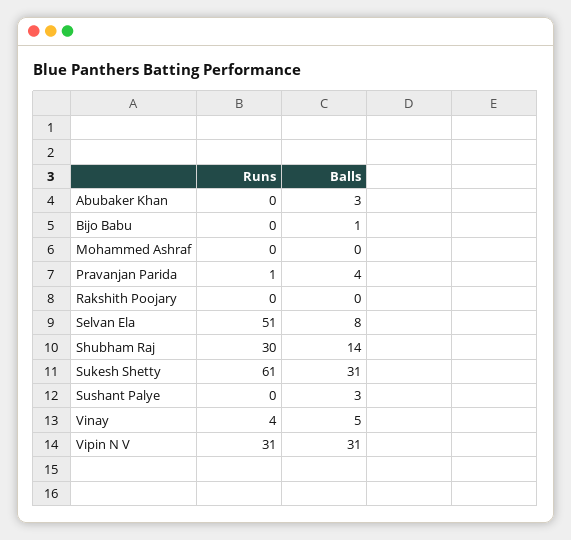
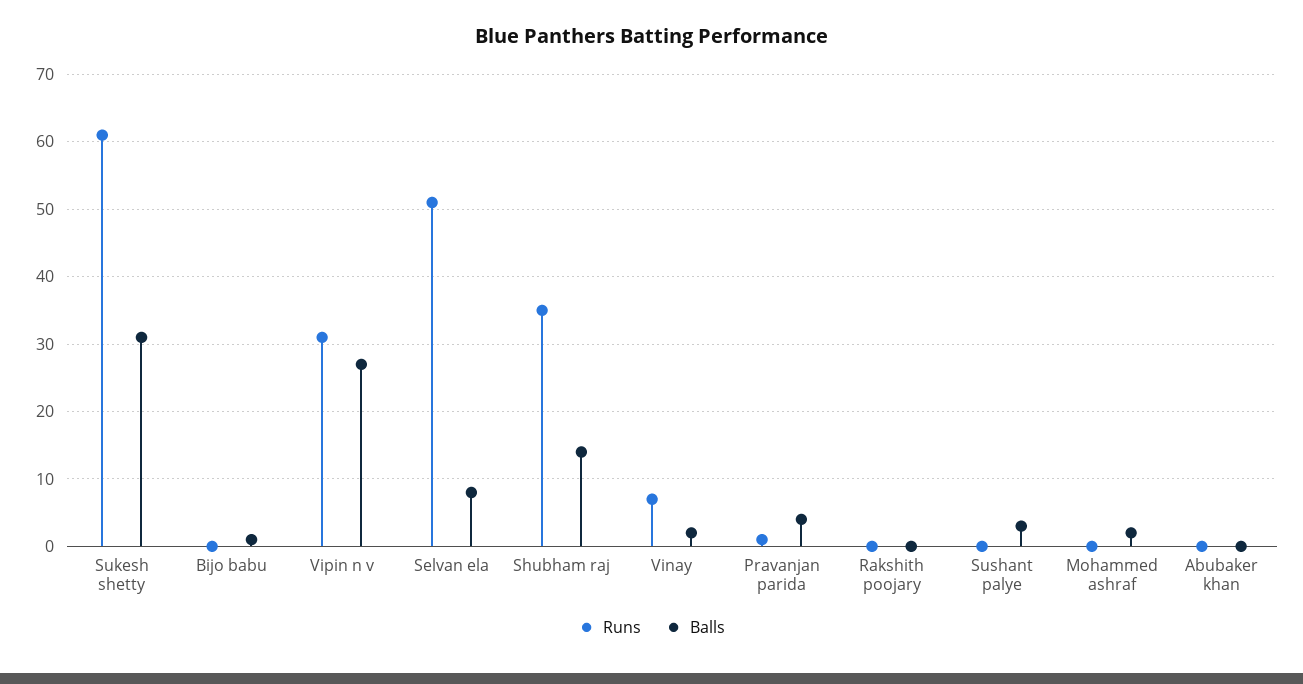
Balls, Abubaker Khan: 3 -> 0
Balls, Mohammed Ashraf: 0 -> 2
Runs, Shubham Raj: 30 -> 35
Runs, Vinay: 4 -> 7
Balls, Vinay: 5 -> 2
Balls, Vipin N V: 31 -> 27

